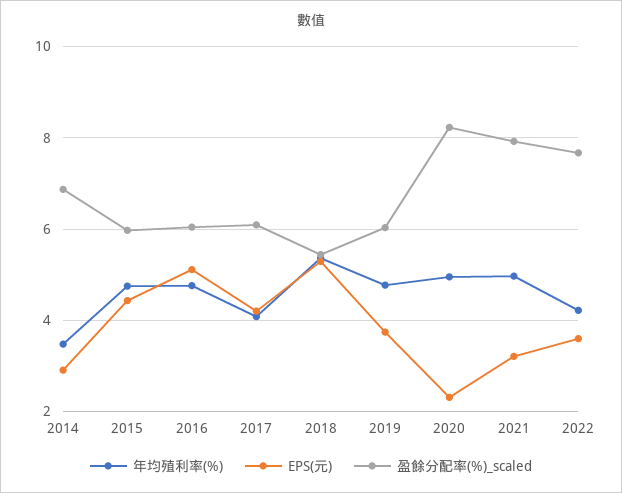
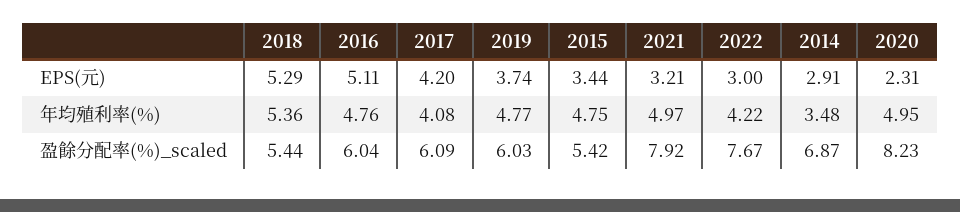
EPS(元), 2015: 4.4 -> 3.44
盈餘分配率(%)_scaled, 2015: 6 -> 5.42
EPS(元), 2022: 3.6 -> 3

